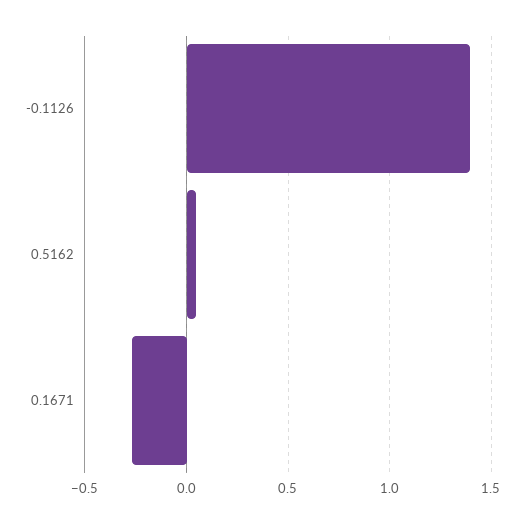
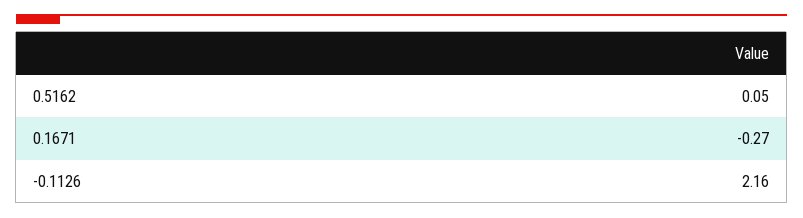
-0.1126: 1.4 -> 2.16

